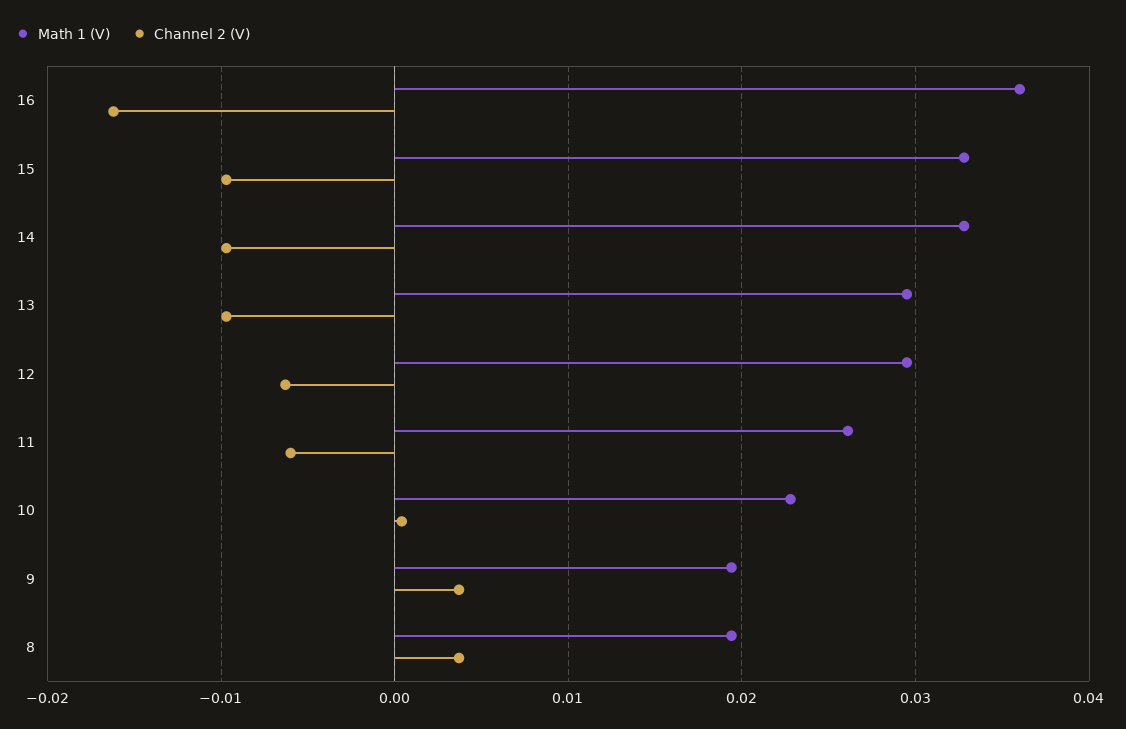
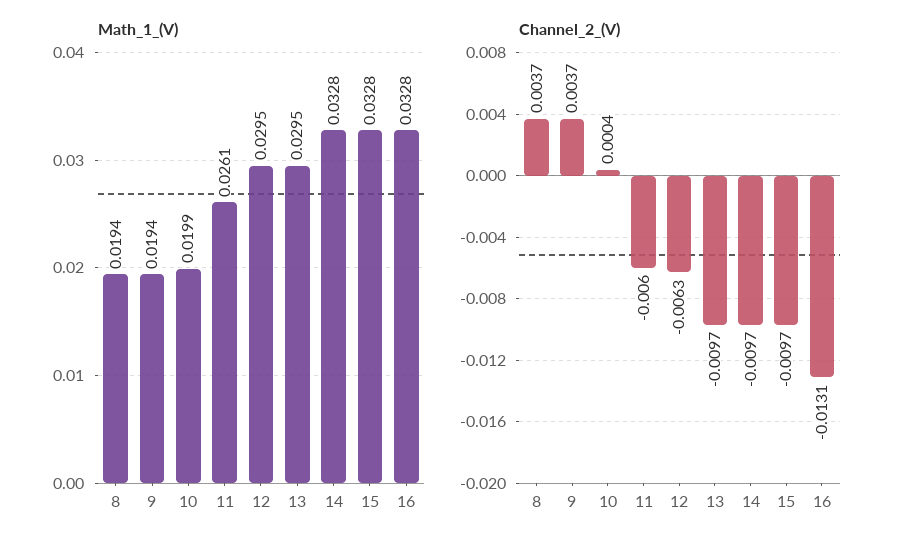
Math 1 (V), 16: 0.036 -> 0.0328
Channel 2 (V), 16: -0.016 -> -0.0131
Math 1 (V), 10: 0.023 -> 0.0199

